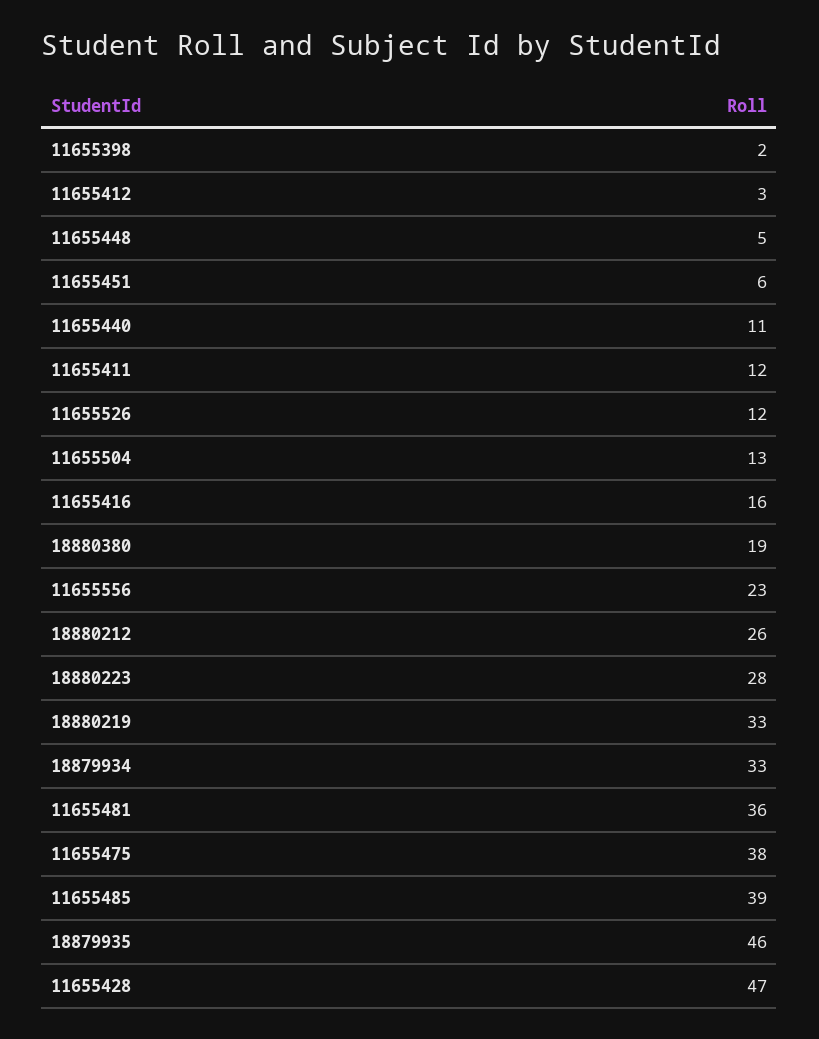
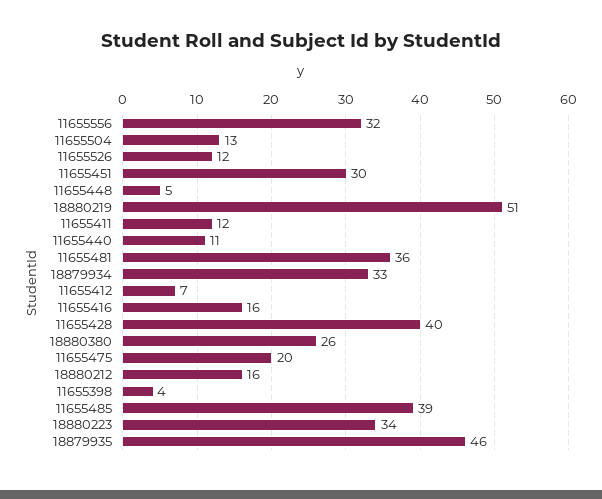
11655398: 2 -> 4
11655412: 3 -> 7
11655451: 6 -> 30
18880380: 19 -> 26
11655556: 23 -> 32
18880212: 26 -> 16
18880223: 28 -> 34
18880219: 33 -> 51
11655475: 38 -> 20
11655428: 47 -> 40

